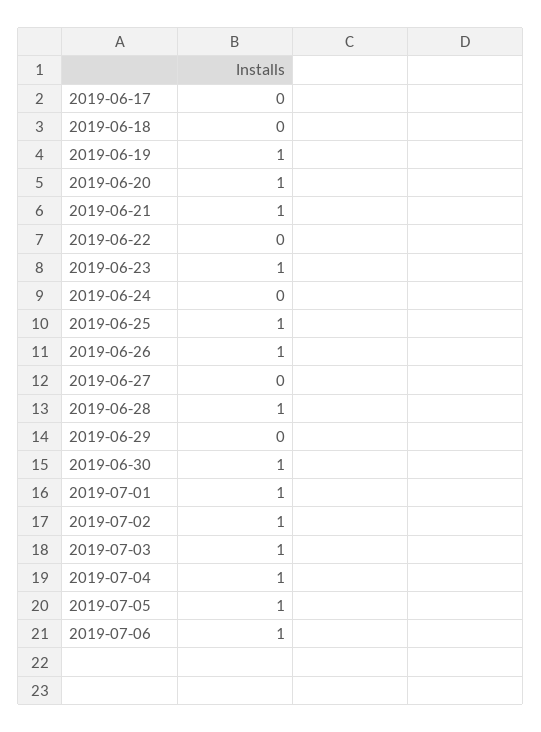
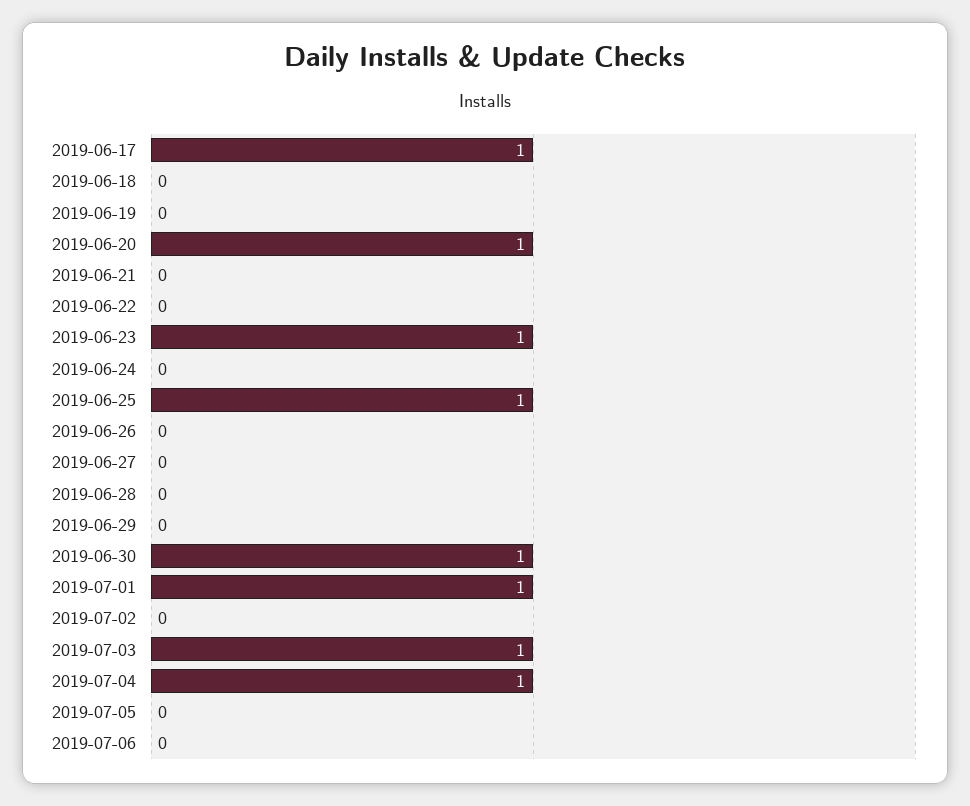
2019-06-17: 0 -> 1
2019-06-19: 1 -> 0
2019-06-21: 1 -> 0
2019-06-26: 1 -> 0
2019-06-28: 1 -> 0
2019-07-02: 1 -> 0
2019-07-05: 1 -> 0
2019-07-06: 1 -> 0

